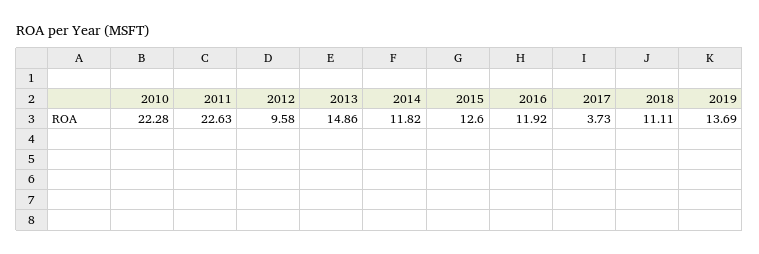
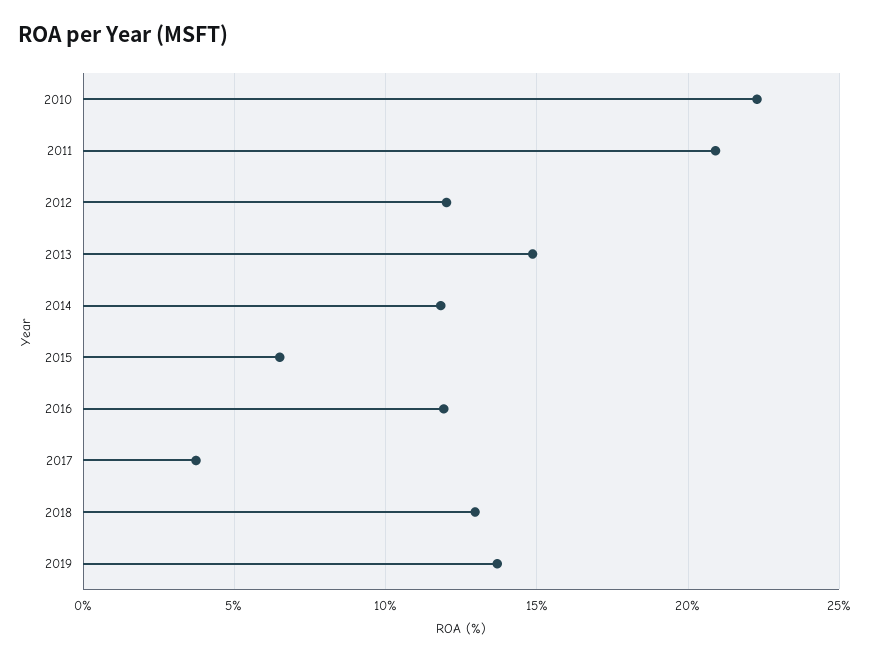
2011: 22.63 -> 21
2012: 9.58 -> 12
2015: 12.6 -> 6.5
2018: 11.11 -> 13

